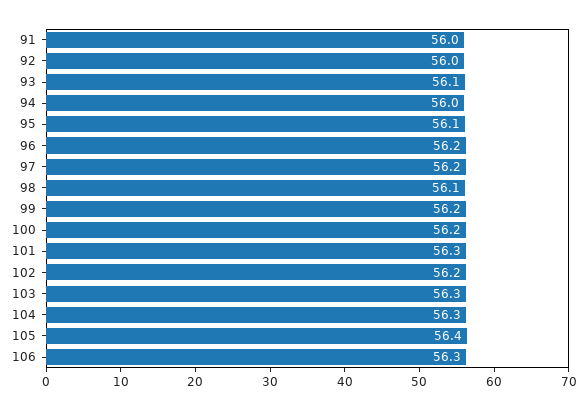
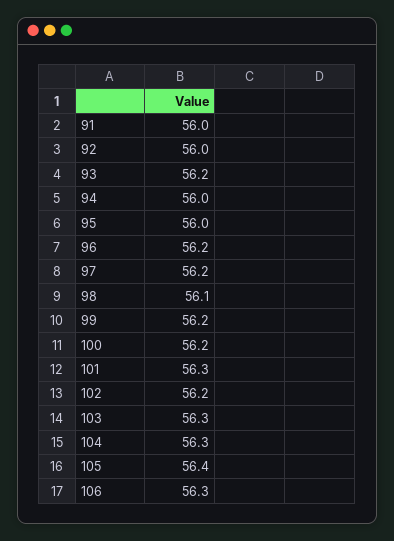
93: 56.1 -> 56.2
95: 56.1 -> 56

